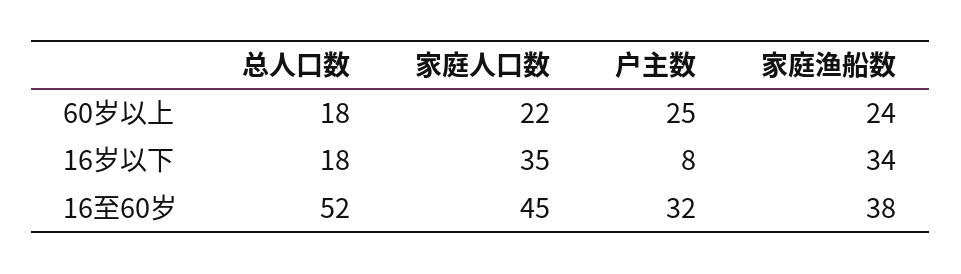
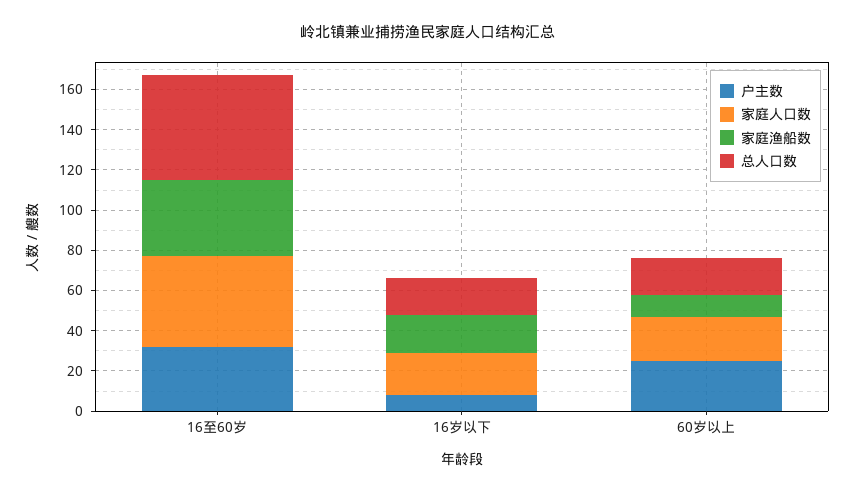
家庭渔船数, 60岁以上: 24 -> 10
家庭人口数, 16岁以下: 35 -> 20
家庭渔船数, 16岁以下: 34 -> 20

